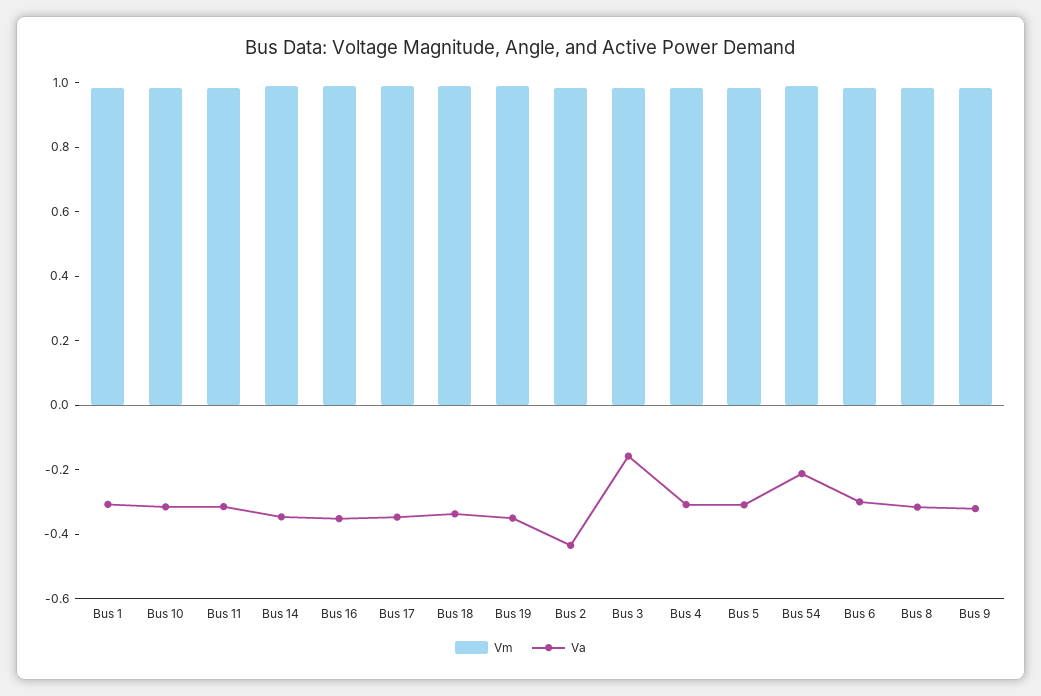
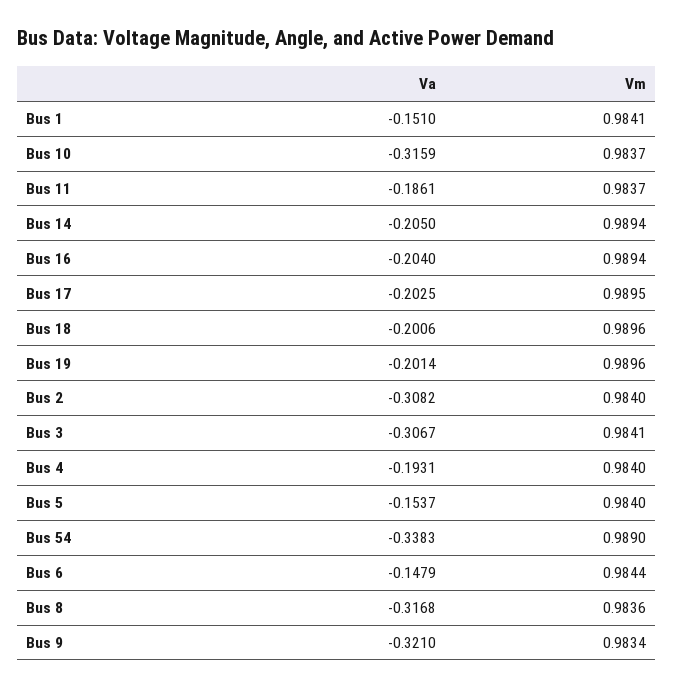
Va, Bus 1: -0.3 -> -0.151
Va, Bus 11: -0.3 -> -0.1861
Va, Bus 14: -0.35 -> -0.205
Va, Bus 16: -0.35 -> -0.204
Va, Bus 17: -0.35 -> -0.2025
Va, Bus 18: -0.35 -> -0.2006
Va, Bus 19: -0.35 -> -0.2014
Va, Bus 2: -0.45 -> -0.3082
Va, Bus 3: -0.15 -> -0.3067
Va, Bus 4: -0.3 -> -0.1931
Va, Bus 5: -0.3 -> -0.1537
Va, Bus 54: -0.2 -> -0.3383
Va, Bus 6: -0.3 -> -0.1479

